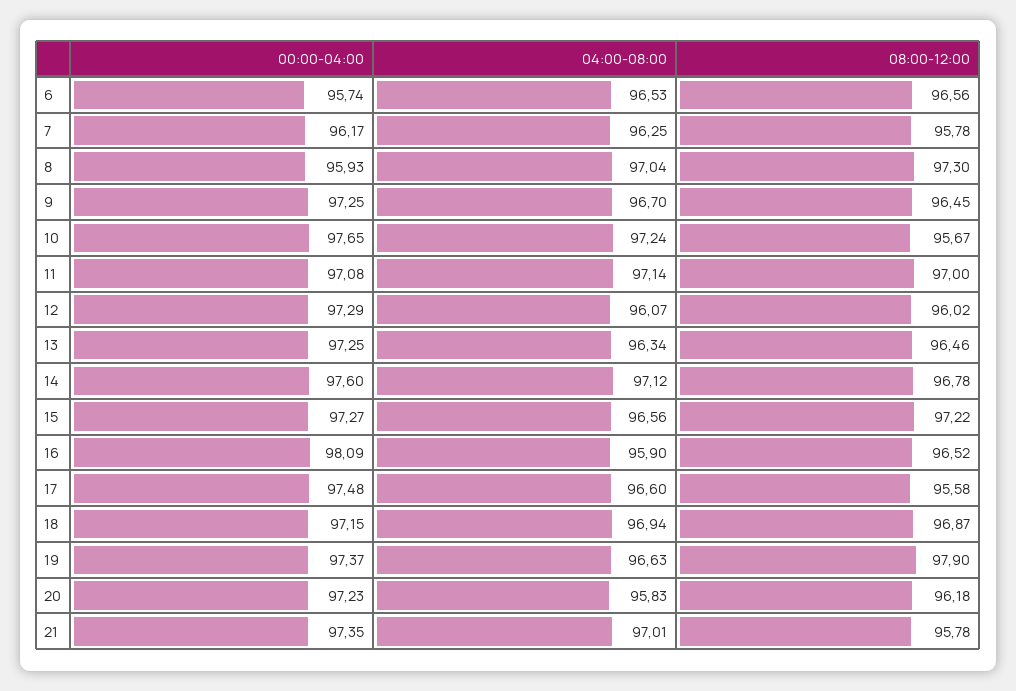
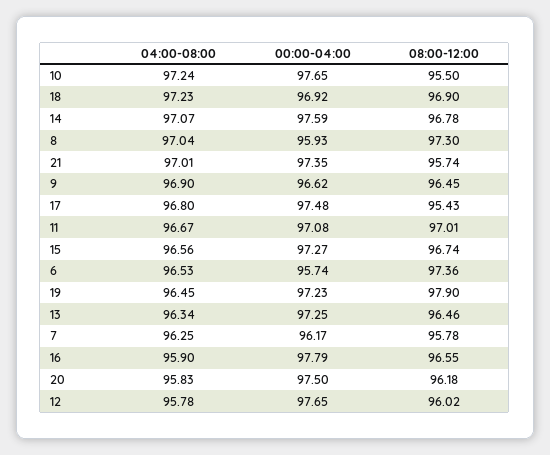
08:00-12:00, 6: 96.56 -> 97.36
00:00-04:00, 9: 97.25 -> 96.62
04:00-08:00, 9: 96.7 -> 96.9
08:00-12:00, 10: 95.67 -> 95.5
04:00-08:00, 11: 97.14 -> 96.67
08:00-12:00, 11: 97 -> 97.01
00:00-04:00, 12: 97.29 -> 97.65
04:00-08:00, 12: 96.07 -> 95.78
00:00-04:00, 14: 97.6 -> 97.59
04:00-08:00, 14: 97.12 -> 97.07
08:00-12:00, 15: 97.22 -> 96.74
00:00-04:00, 16: 98.09 -> 97.79
08:00-12:00, 16: 96.52 -> 96.55
04:00-08:00, 17: 96.6 -> 96.8
08:00-12:00, 17: 95.58 -> 95.43
00:00-04:00, 18: 97.15 -> 96.92
04:00-08:00, 18: 96.94 -> 97.23
08:00-12:00, 18: 96.87 -> 96.9
00:00-04:00, 19: 97.37 -> 97.23
04:00-08:00, 19: 96.63 -> 96.45
00:00-04:00, 20: 97.23 -> 97.5
08:00-12:00, 21: 95.78 -> 95.74

